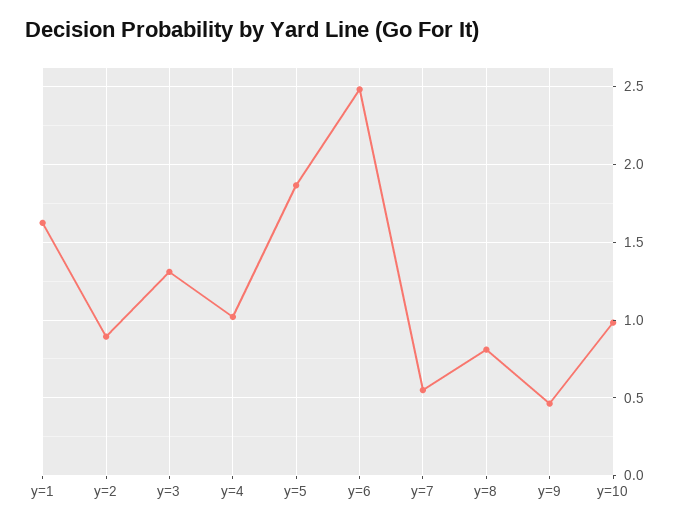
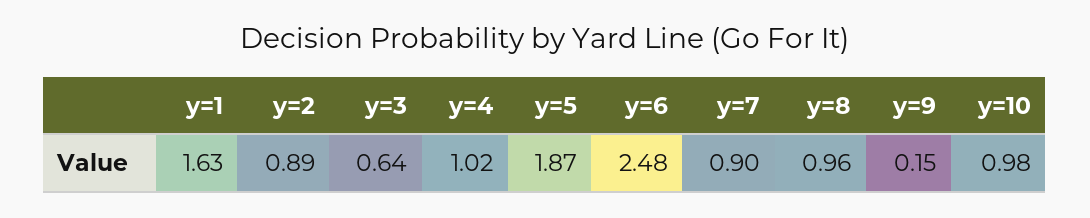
y=3: 1.3 -> 0.64
y=7: 0.55 -> 0.9
y=8: 0.8 -> 0.96
y=9: 0.45 -> 0.15

